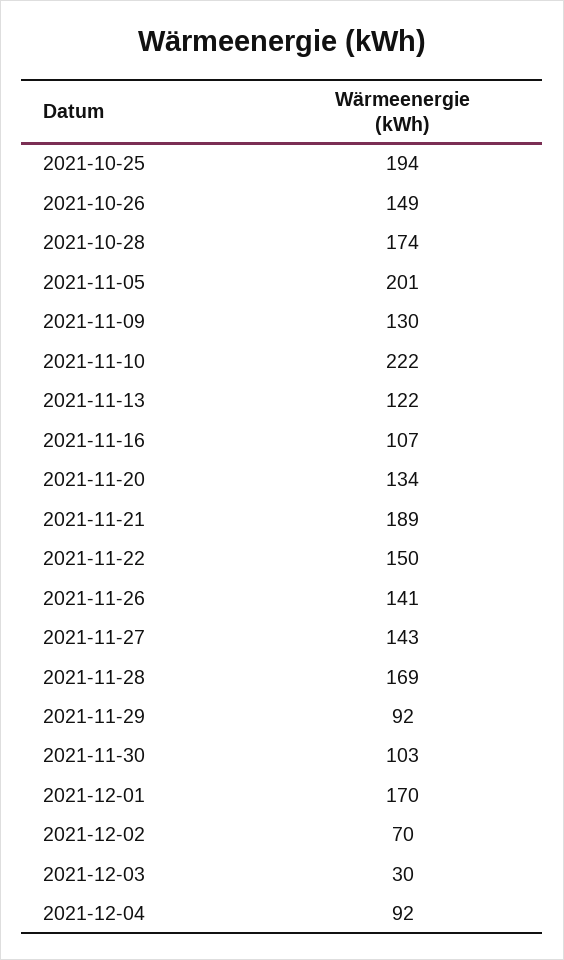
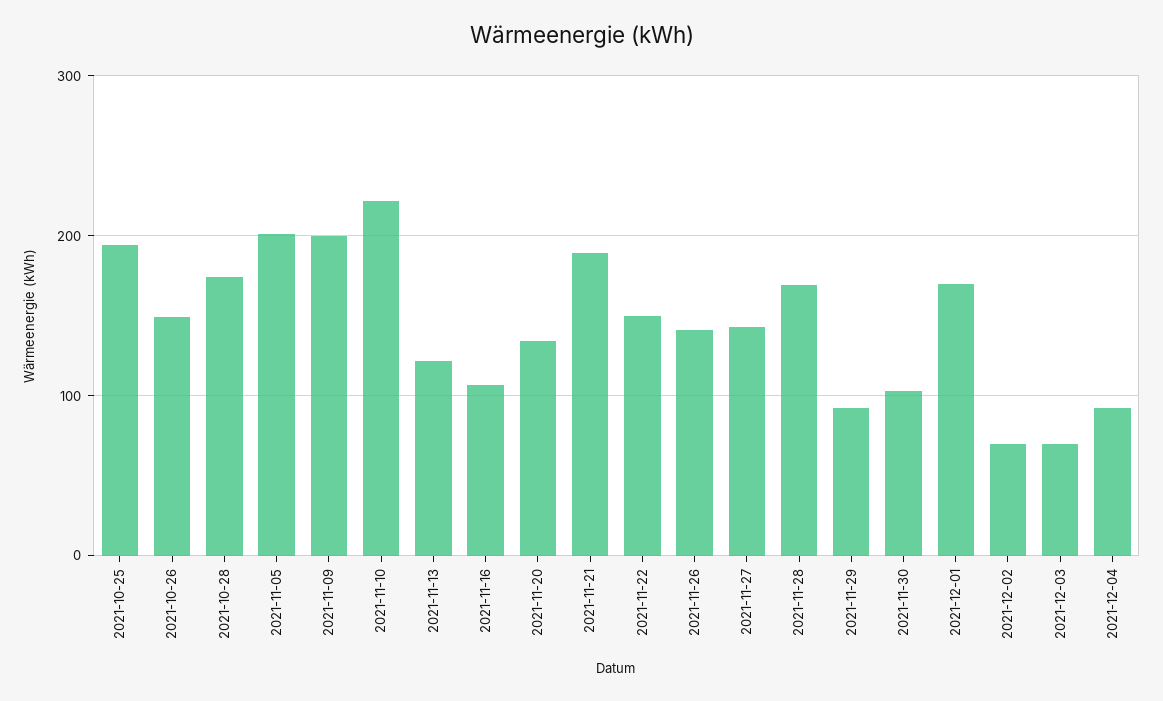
2021-11-09: 130 -> 200
2021-12-03: 30 -> 70

